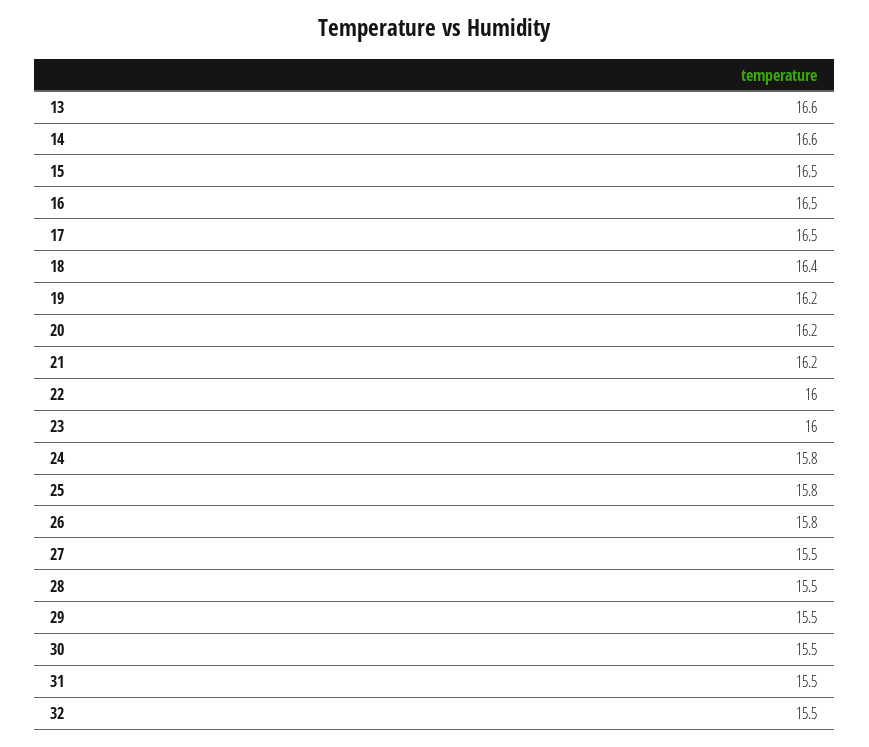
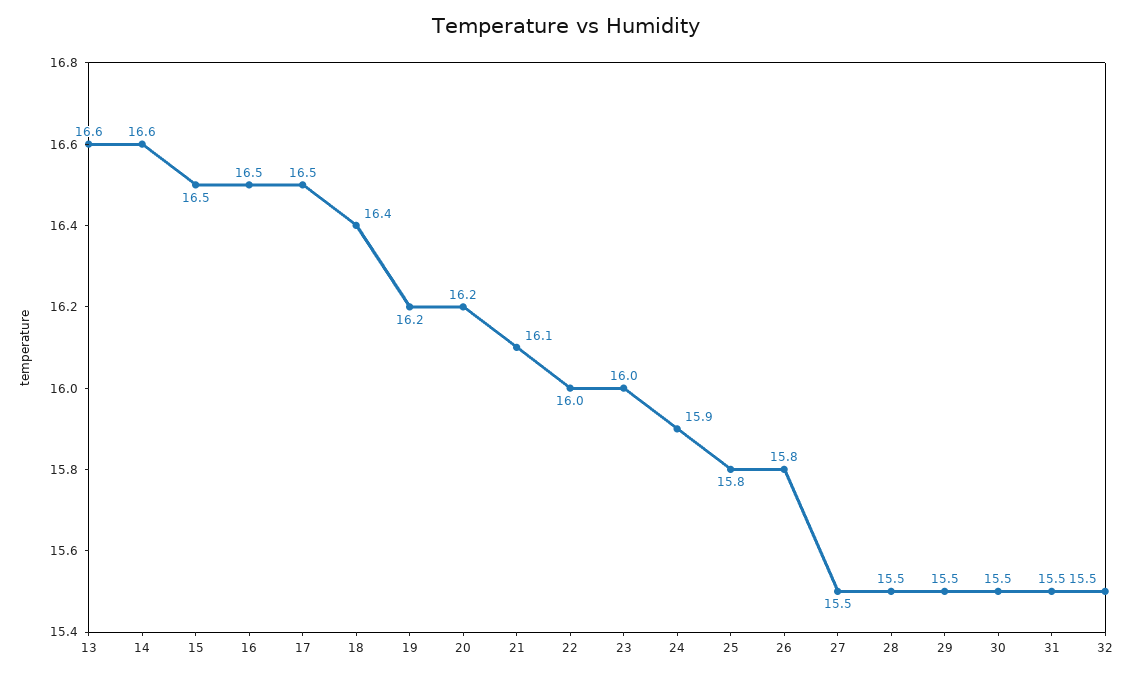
21: 16.2 -> 16.1
24: 15.8 -> 15.9

